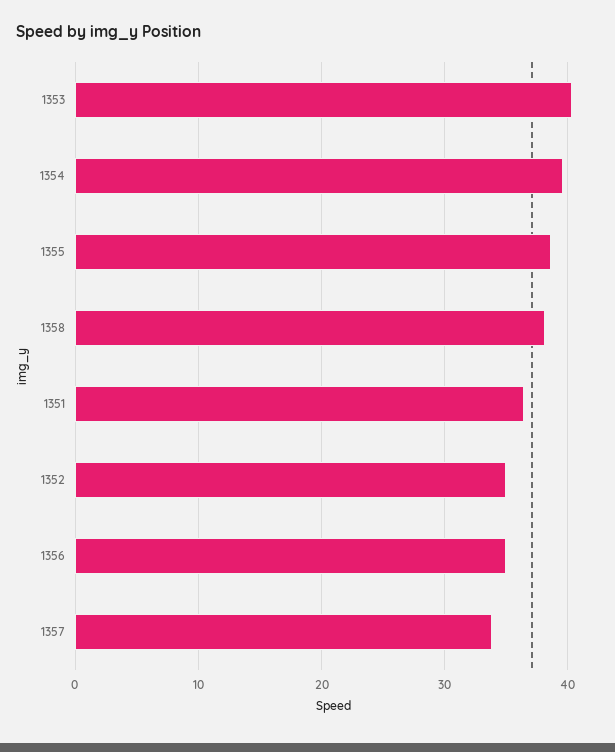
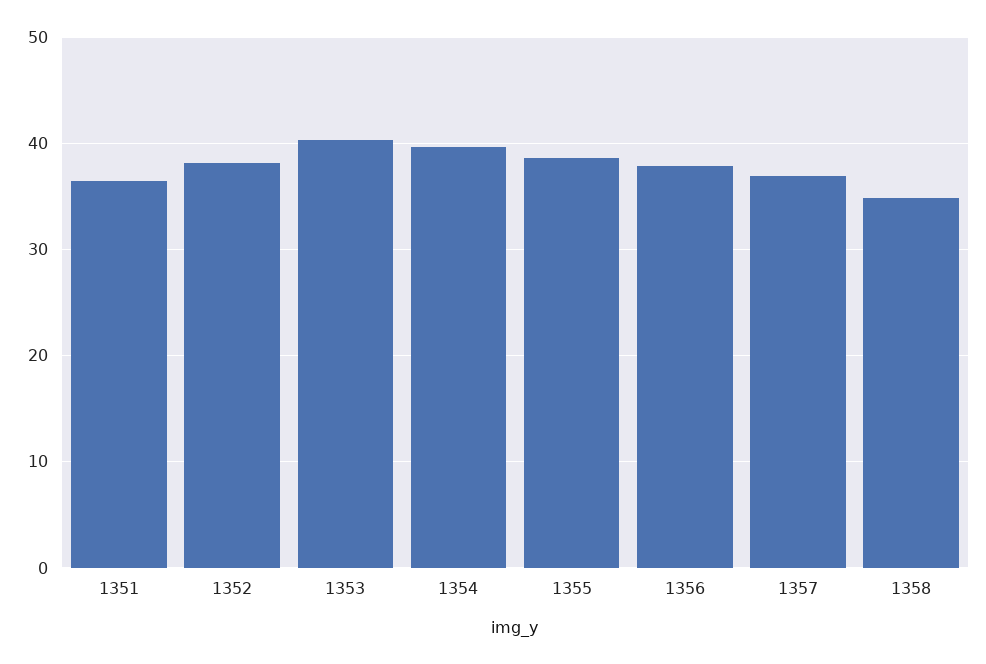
1358: 38 -> 35
1352: 35 -> 38
1356: 35 -> 38
1357: 34 -> 37

